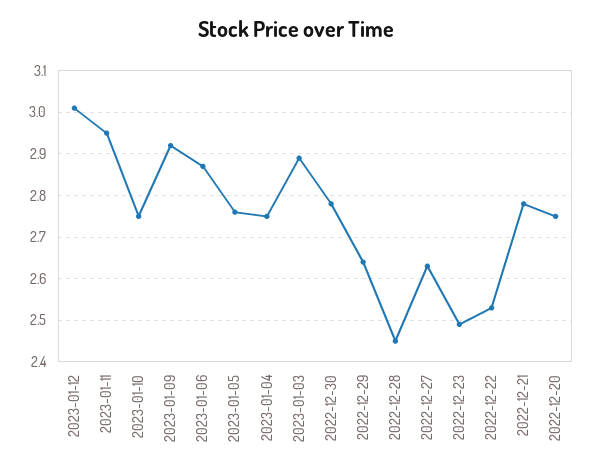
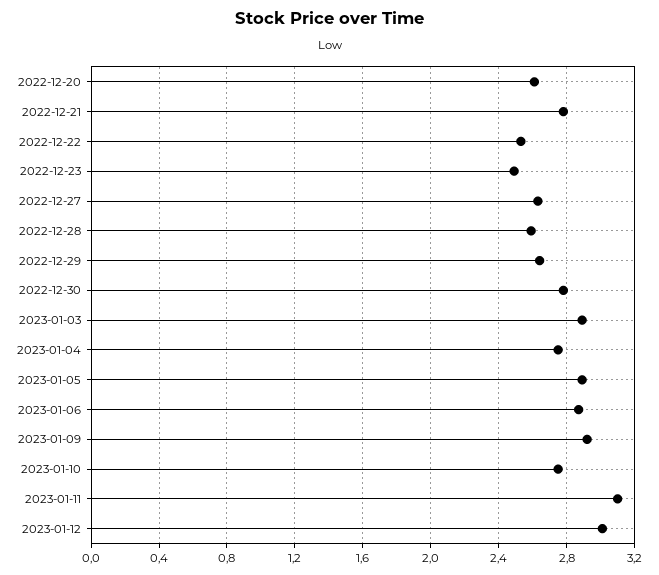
2023-01-11: 2.95 -> 3.1
2023-01-05: 2.75 -> 2.9
2022-12-28: 2.45 -> 2.6
2022-12-20: 2.75 -> 2.6

